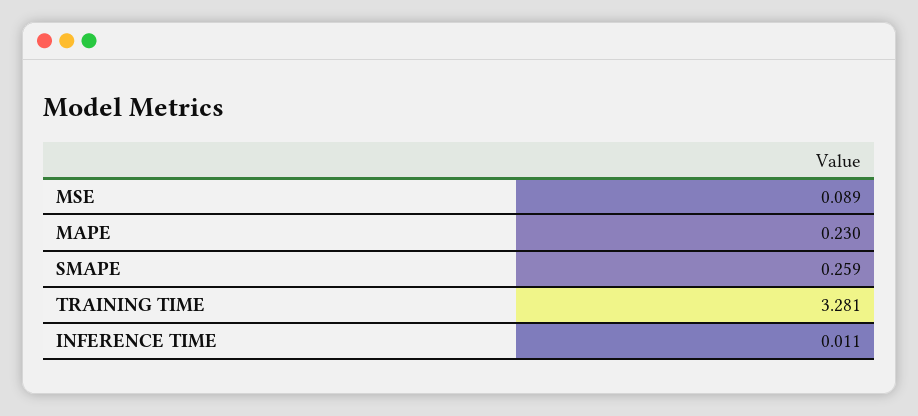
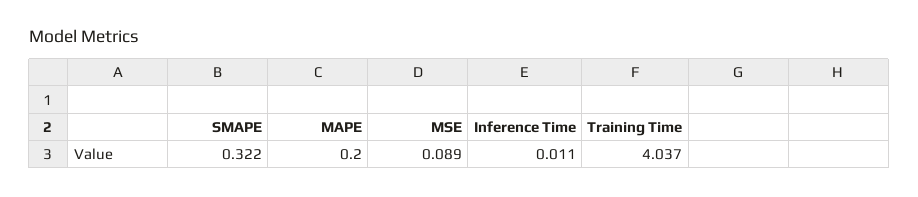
MAPE: 0.23 -> 0.2
SMAPE: 0.259 -> 0.322
TRAINING TIME: 3.281 -> 4.037

